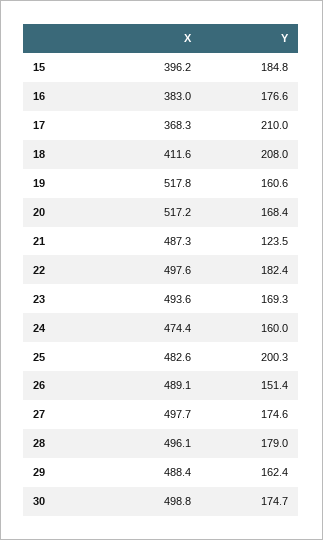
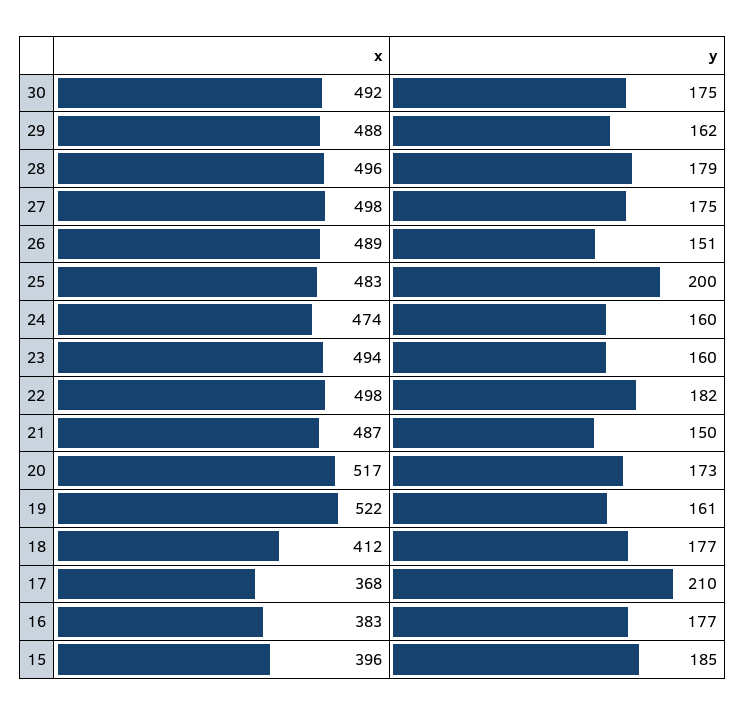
Y, 18: 208 -> 177
X, 19: 517.8 -> 522
Y, 20: 168.4 -> 173
Y, 21: 123.5 -> 150
Y, 23: 169.3 -> 160
X, 30: 498.8 -> 492

